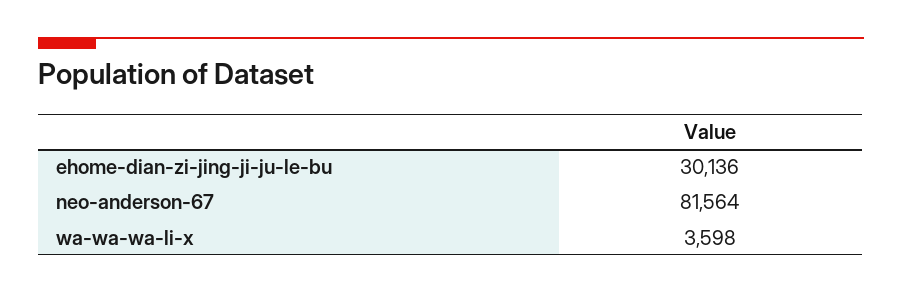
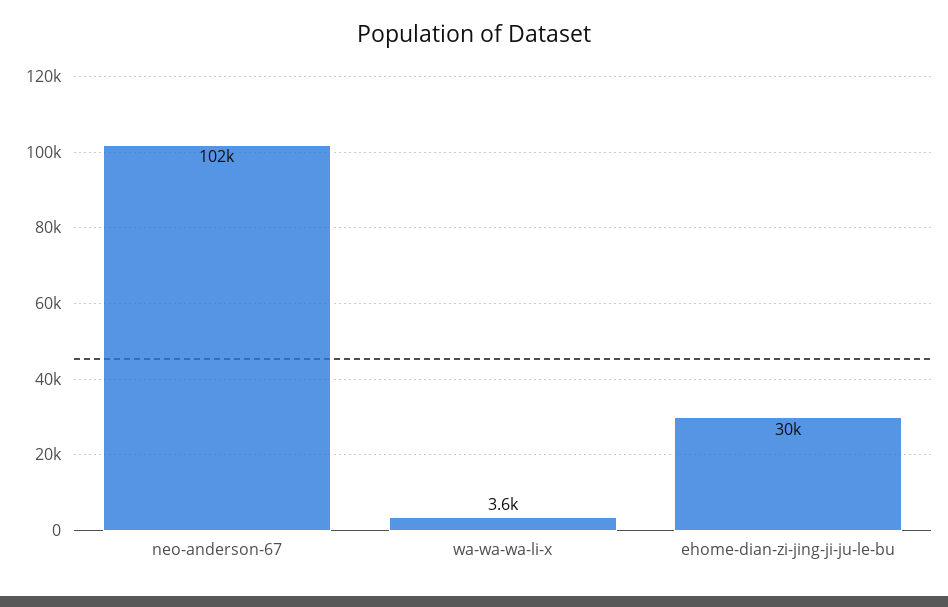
neo-anderson-67: 81564 -> 102000

